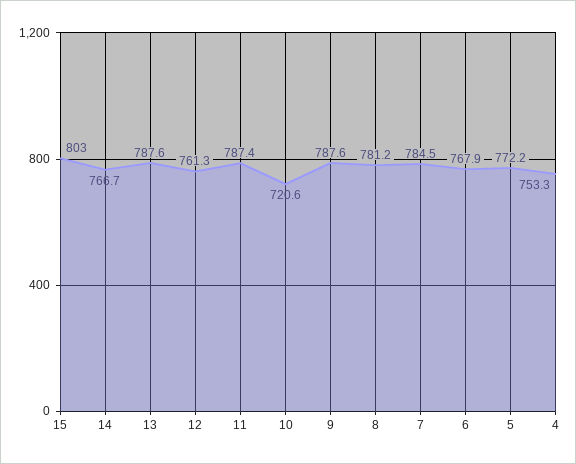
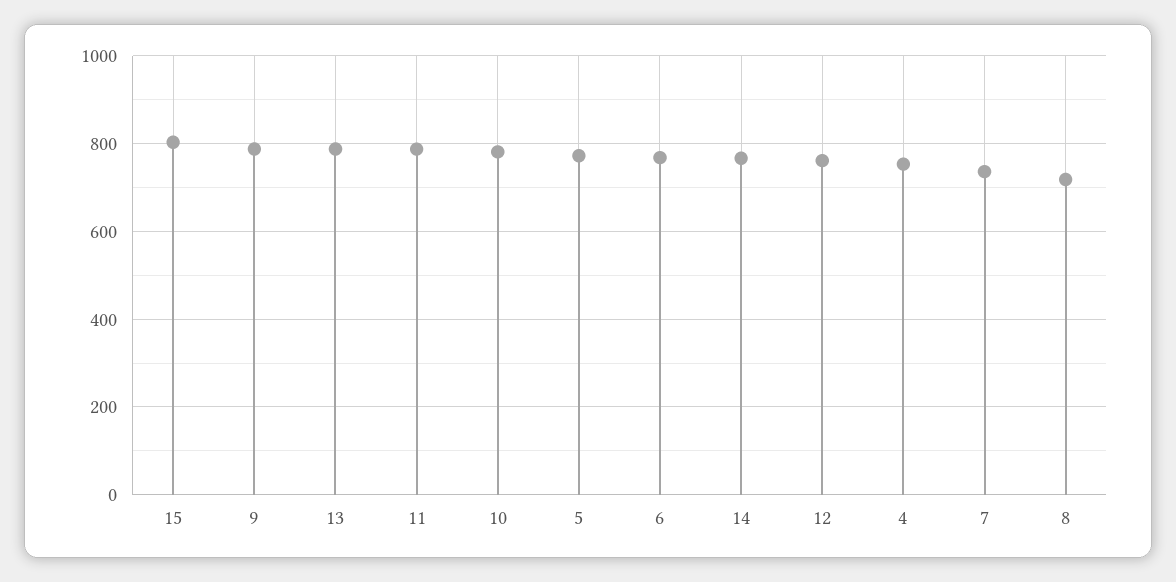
10: 720.6 -> 780
8: 781.2 -> 720
7: 784.5 -> 740

